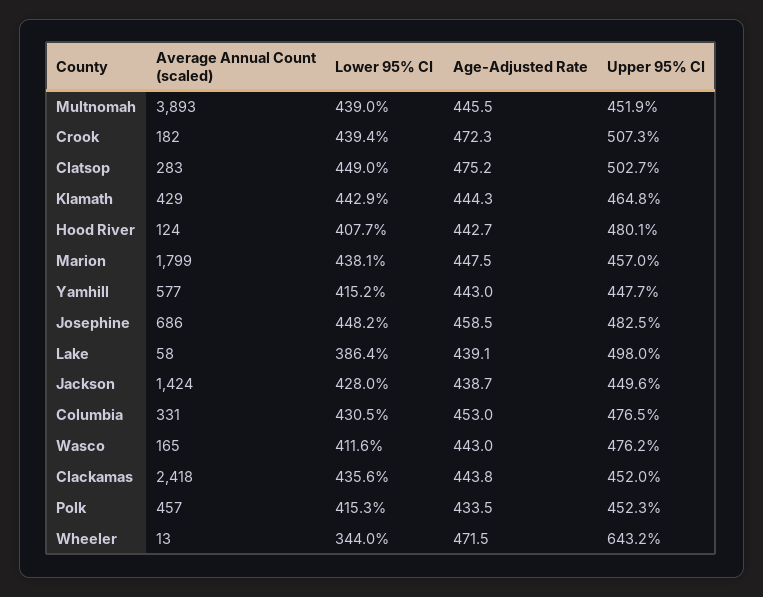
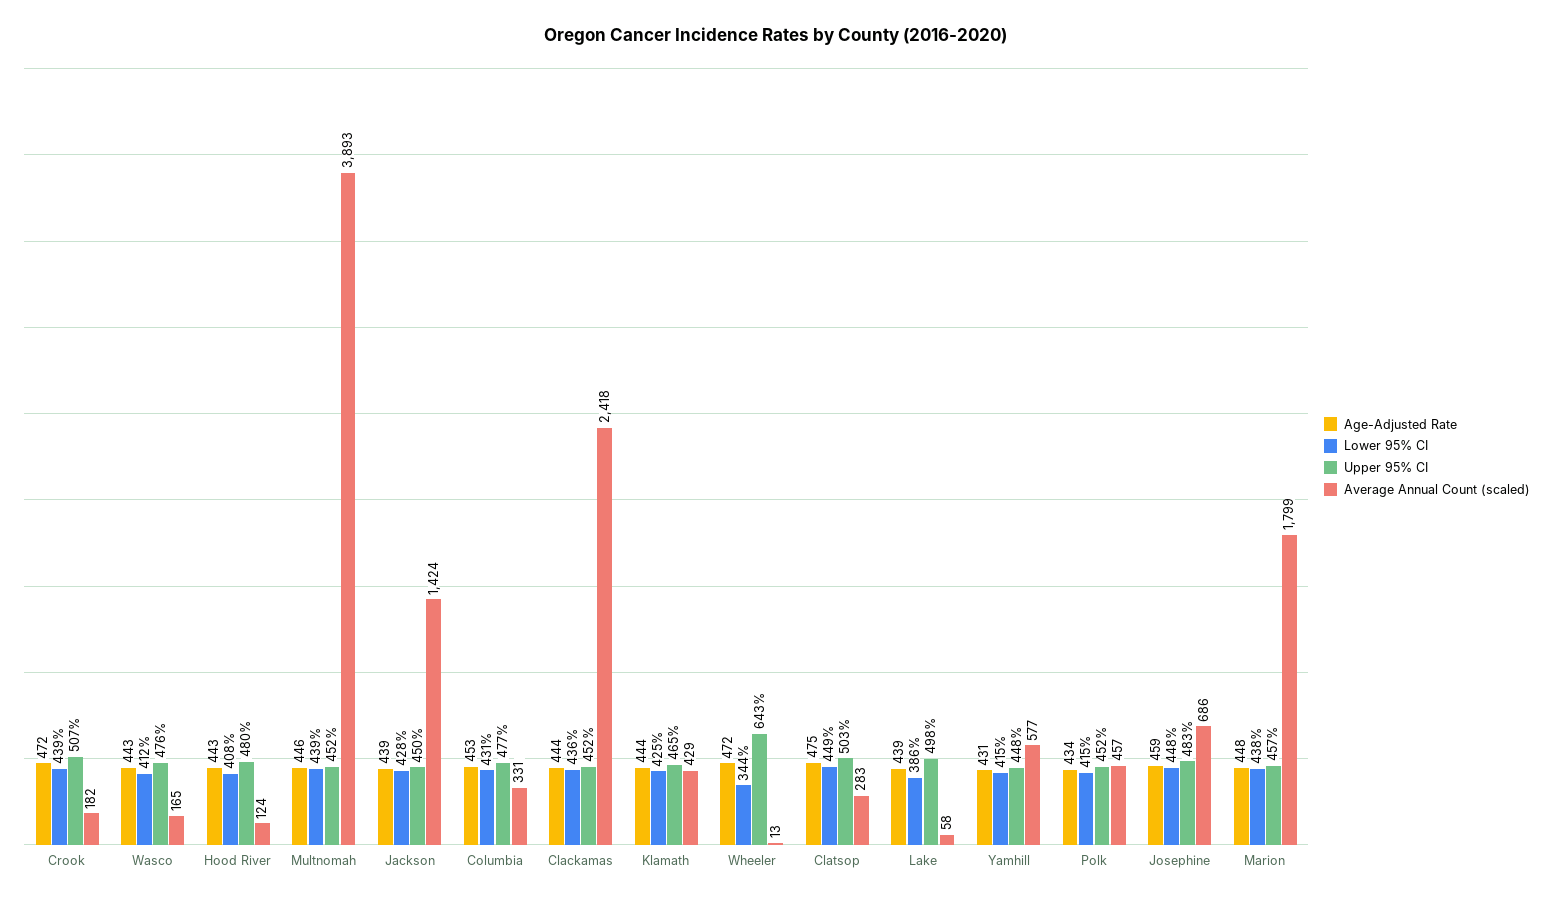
Lower 95% CI, Klamath: 442.9 -> 425
Age-Adjusted Rate, Yamhill: 443 -> 431

